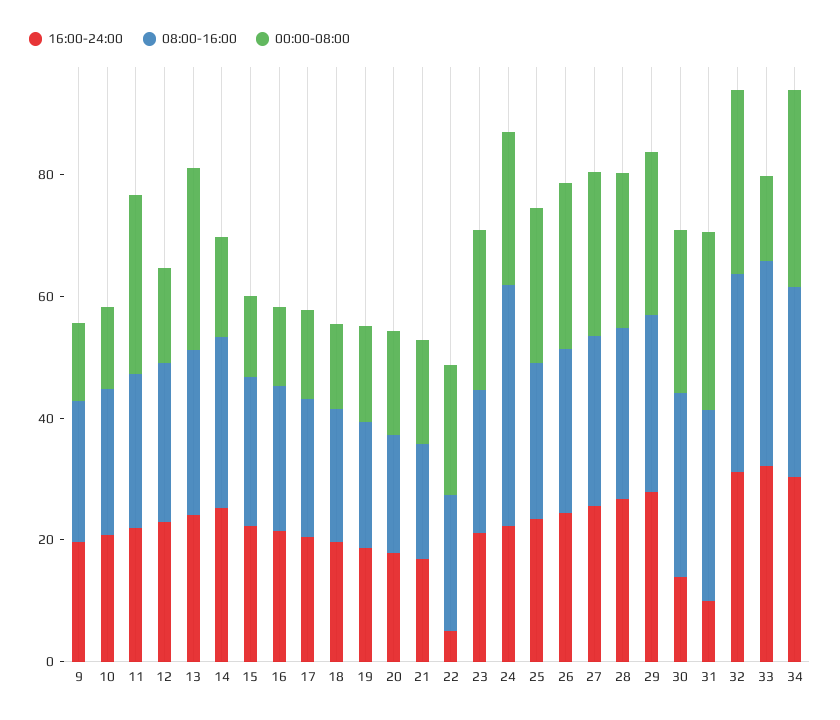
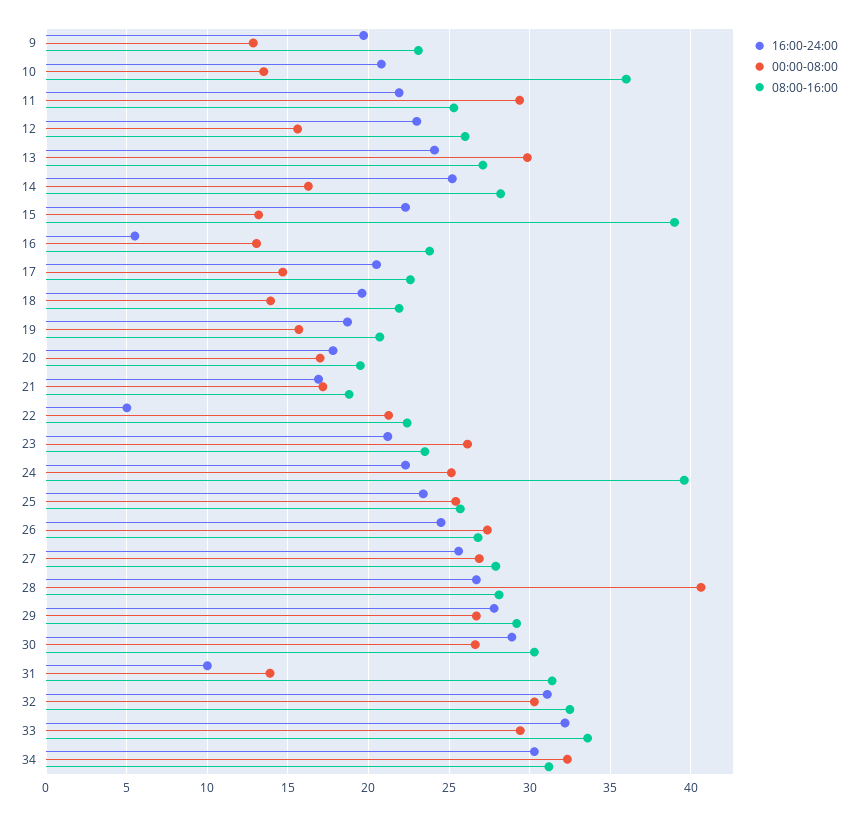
08:00-16:00, 10: 25 -> 36
08:00-16:00, 15: 25 -> 39
16:00-24:00, 16: 20 -> 5.5
00:00-08:00, 28: 25 -> 40.5
16:00-24:00, 30: 15 -> 29
00:00-08:00, 31: 30 -> 14
00:00-08:00, 33: 15 -> 29.5

